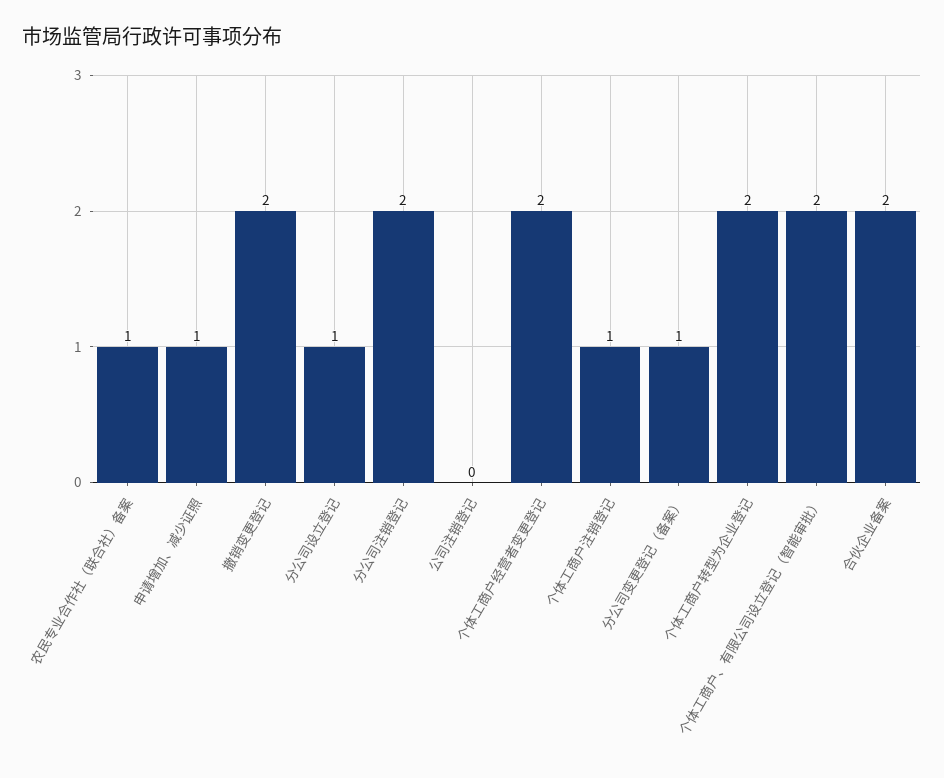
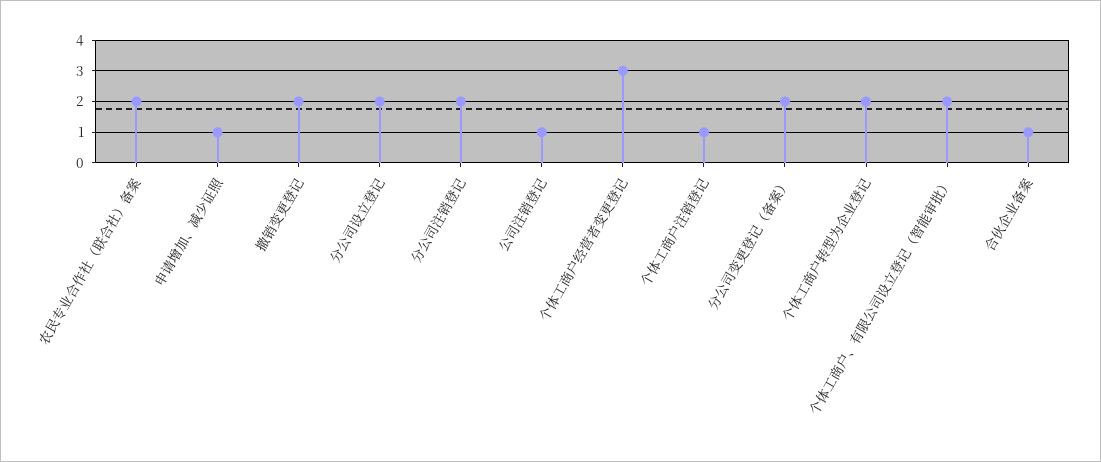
农民专业合作社（联合社）备案: 1 -> 2
分公司设立登记: 1 -> 2
公司注销登记: 0 -> 1
个体工商户经营者变更登记: 2 -> 3
分公司变更登记（备案）: 1 -> 2
合伙企业备案: 2 -> 1

